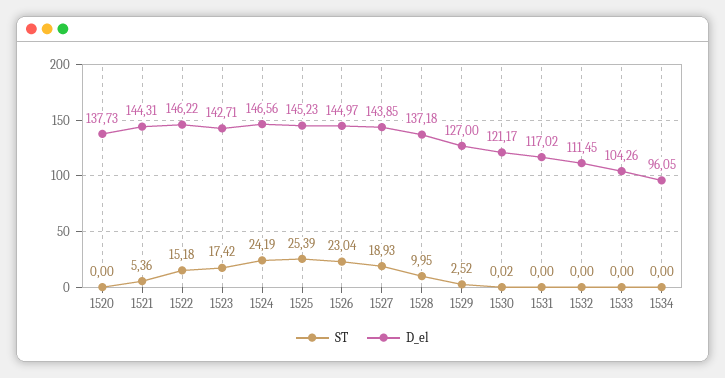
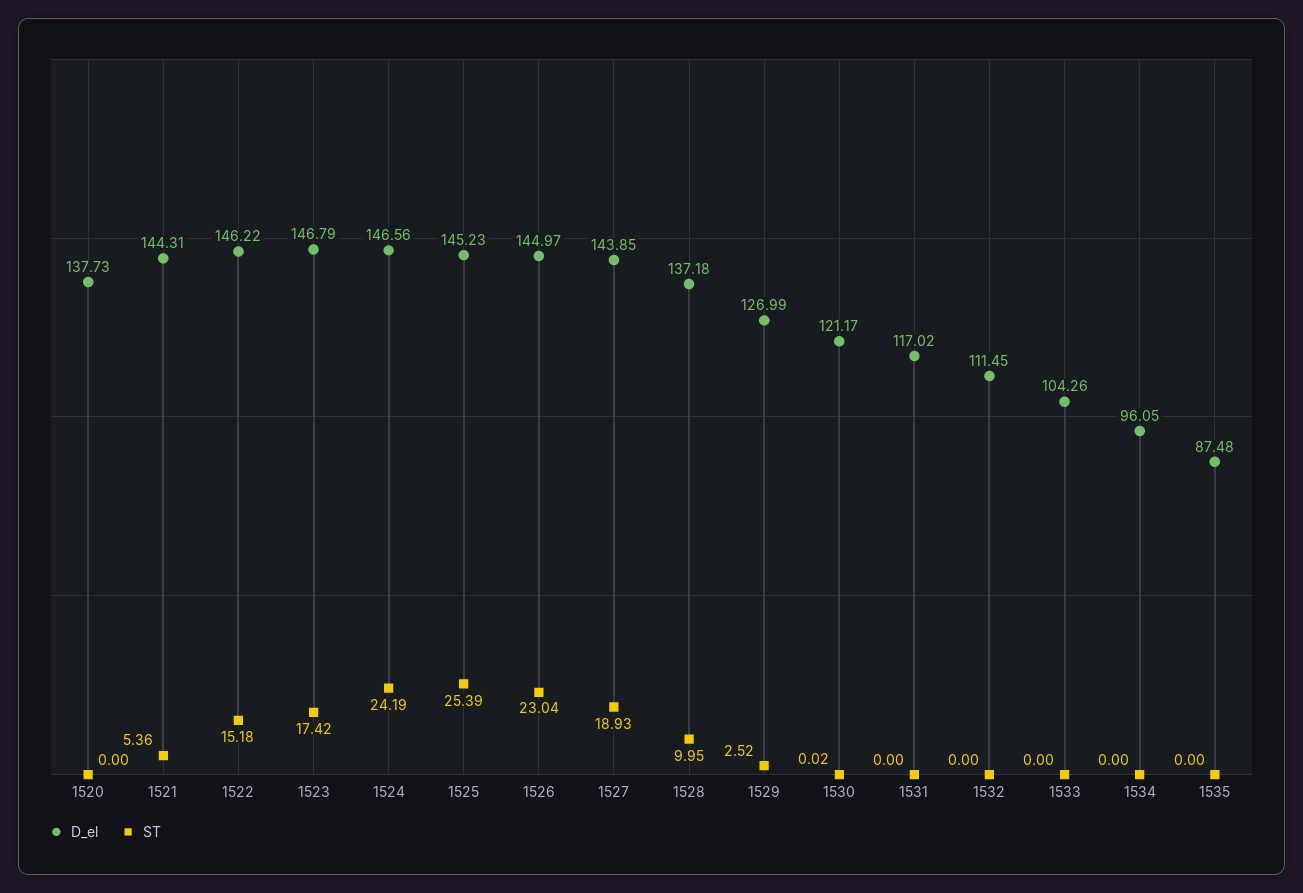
D_el, 1523: 142.71 -> 146.79
D_el, 1529: 127 -> 126.99
D_el, 1535: none -> 87.48
ST, 1535: none -> 0

